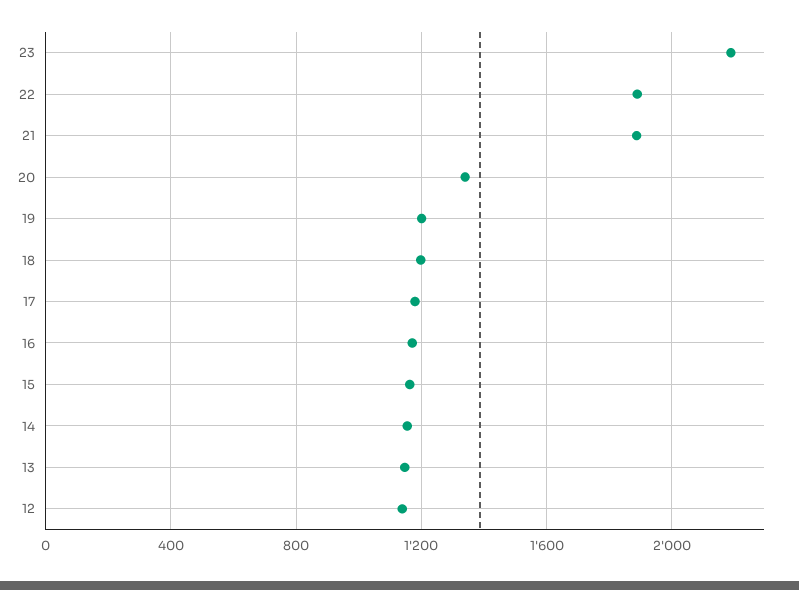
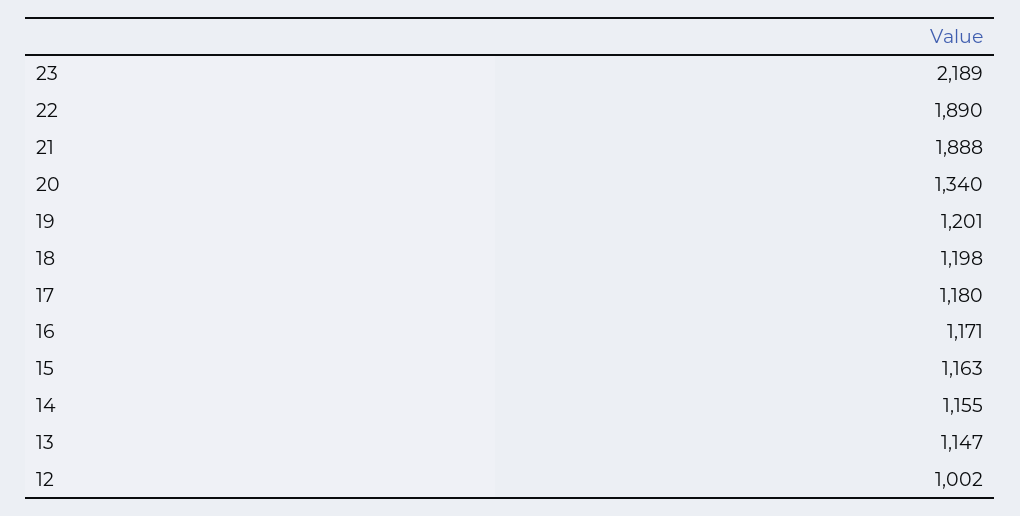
12: 1150 -> 1002

